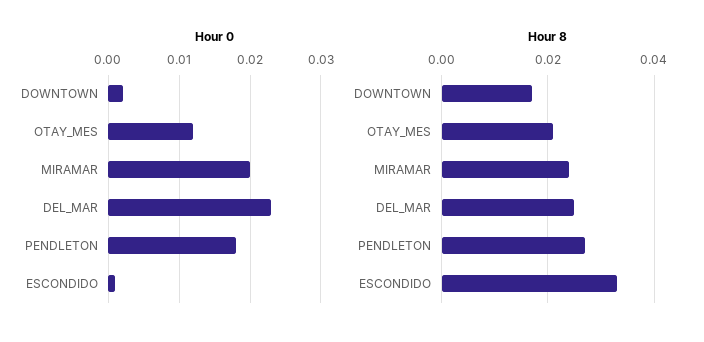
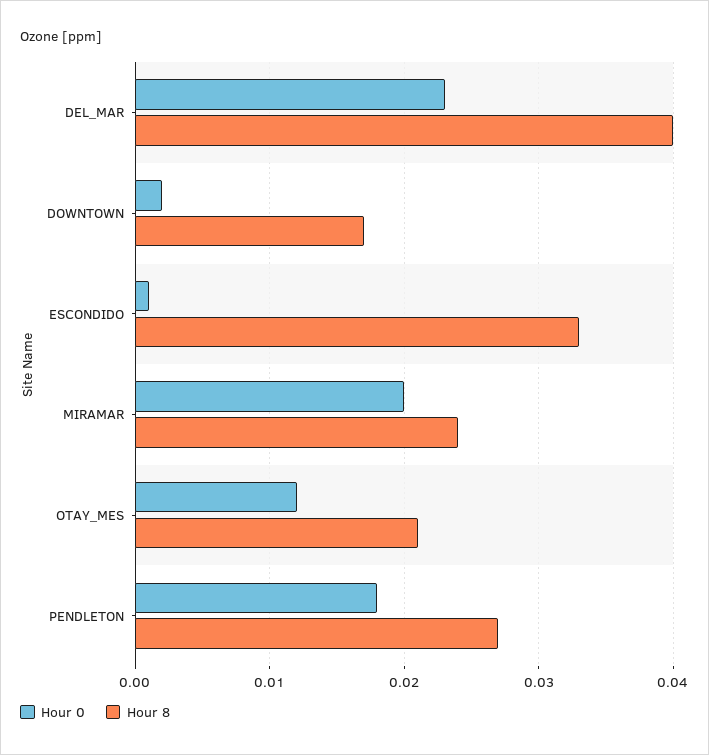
Hour 8, DEL_MAR: 0.025 -> 0.04

